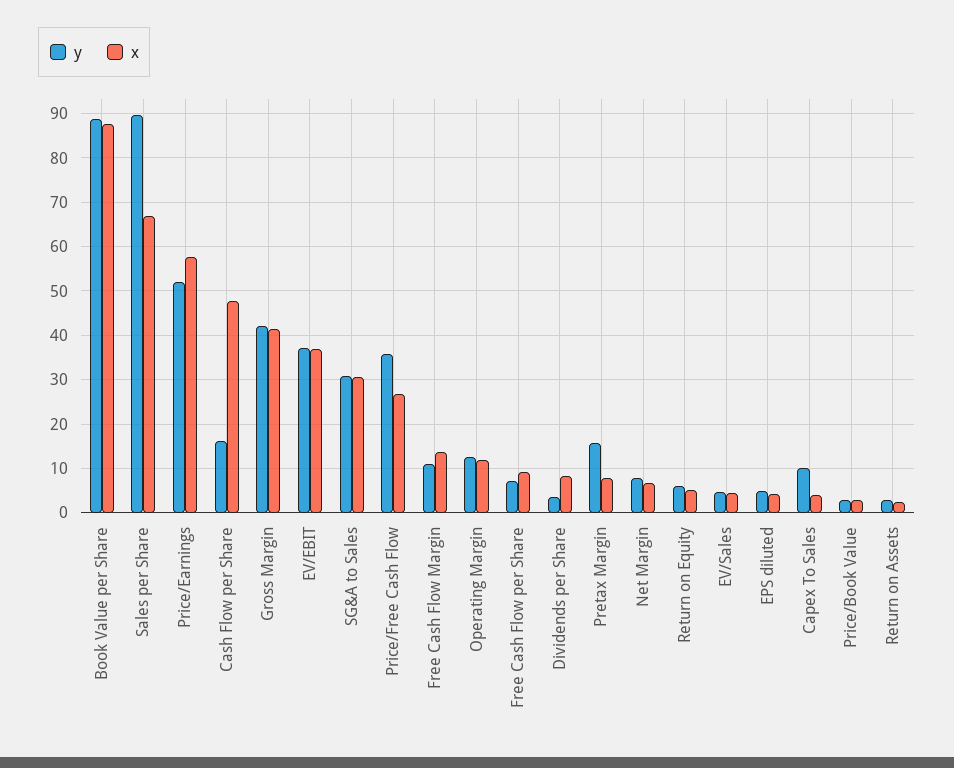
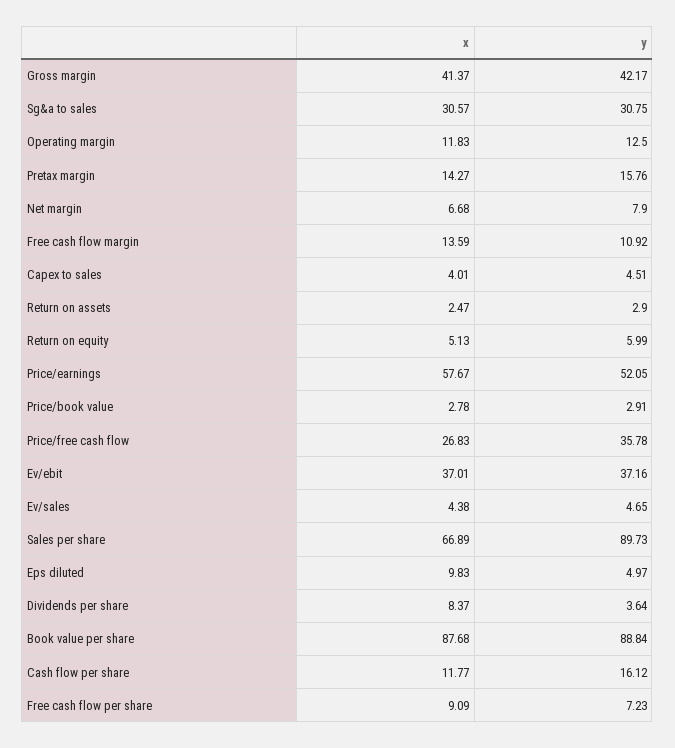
x, Cash Flow per Share: 48 -> 11.77
x, Pretax Margin: 8 -> 14.27
x, EPS diluted: 4 -> 9.83
y, Capex To Sales: 10 -> 4.51

